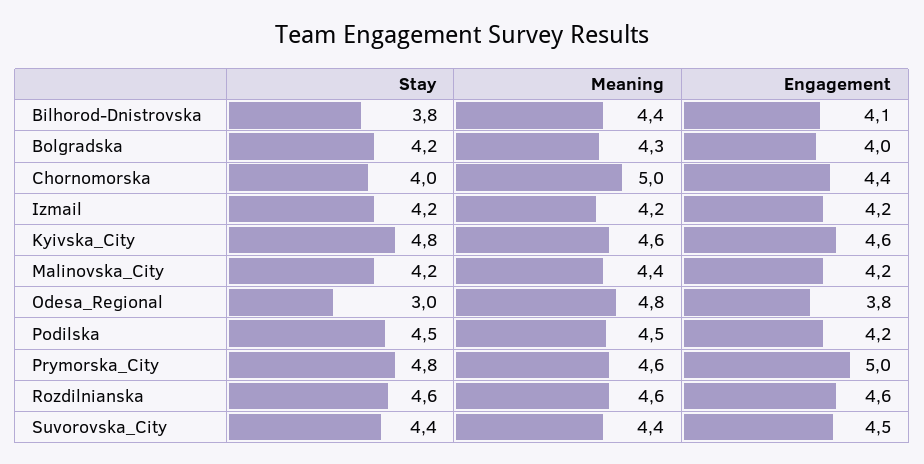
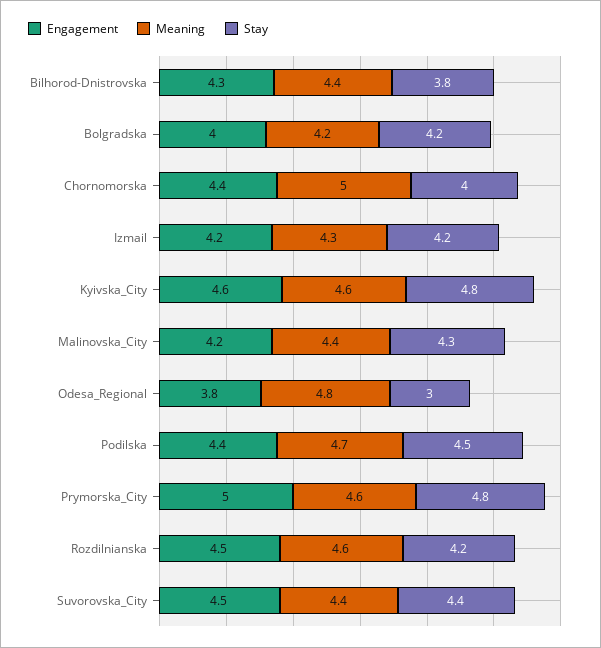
Engagement, Bilhorod-Dnistrovska: 4.1 -> 4.3
Meaning, Bolgradska: 4.3 -> 4.2
Meaning, Izmail: 4.2 -> 4.3
Stay, Malinоvska_City: 4.2 -> 4.3
Meaning, Podilska: 4.5 -> 4.7
Engagement, Podilska: 4.2 -> 4.4
Stay, Rozdilnianska: 4.6 -> 4.2
Engagement, Rozdilnianska: 4.6 -> 4.5

